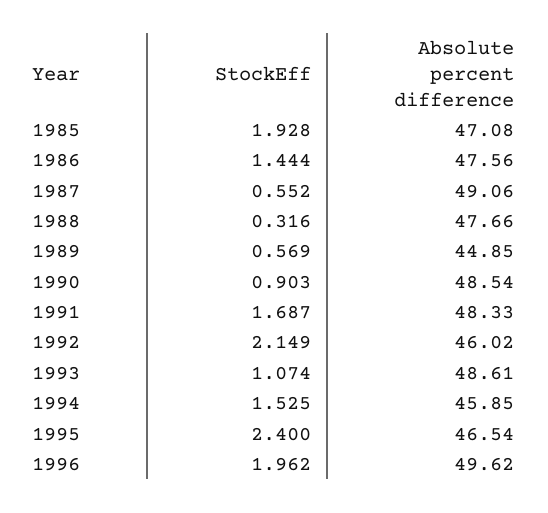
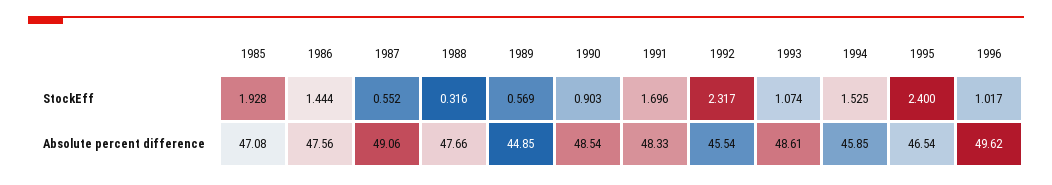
StockEff, 1991: 1.687 -> 1.696
StockEff, 1992: 2.149 -> 2.317
Absolute percent difference, 1992: 46.02 -> 45.54
StockEff, 1996: 1.962 -> 1.017

